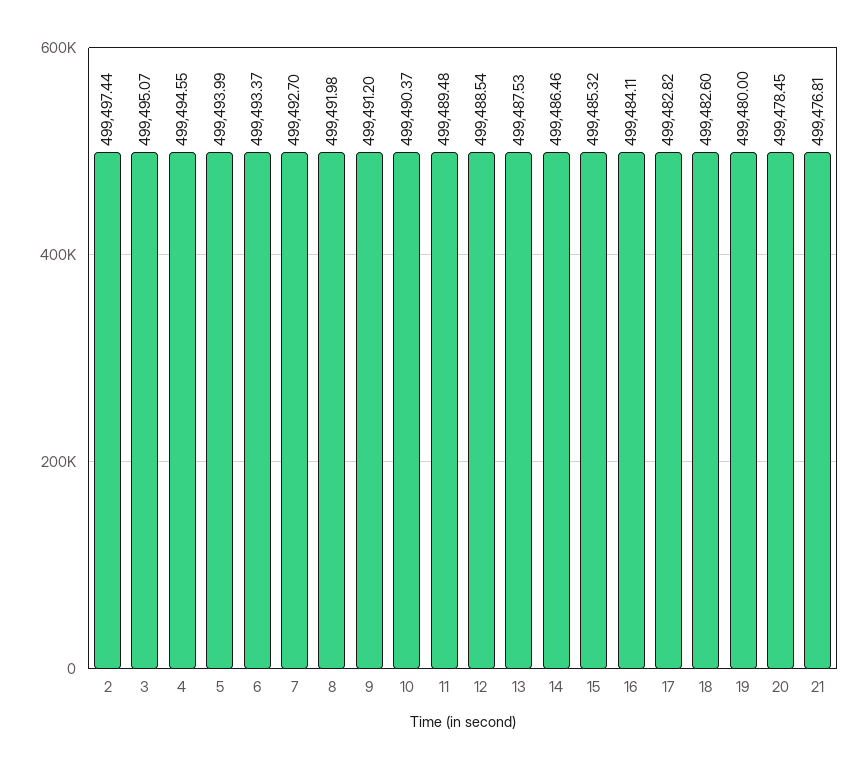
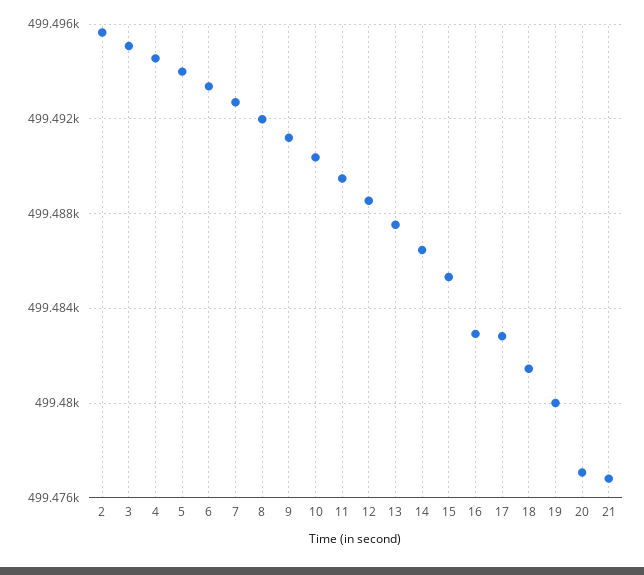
2: 499497.44 -> 499495.5
16: 499484.11 -> 499483
18: 499482.6 -> 499481.5
20: 499478.45 -> 499477

